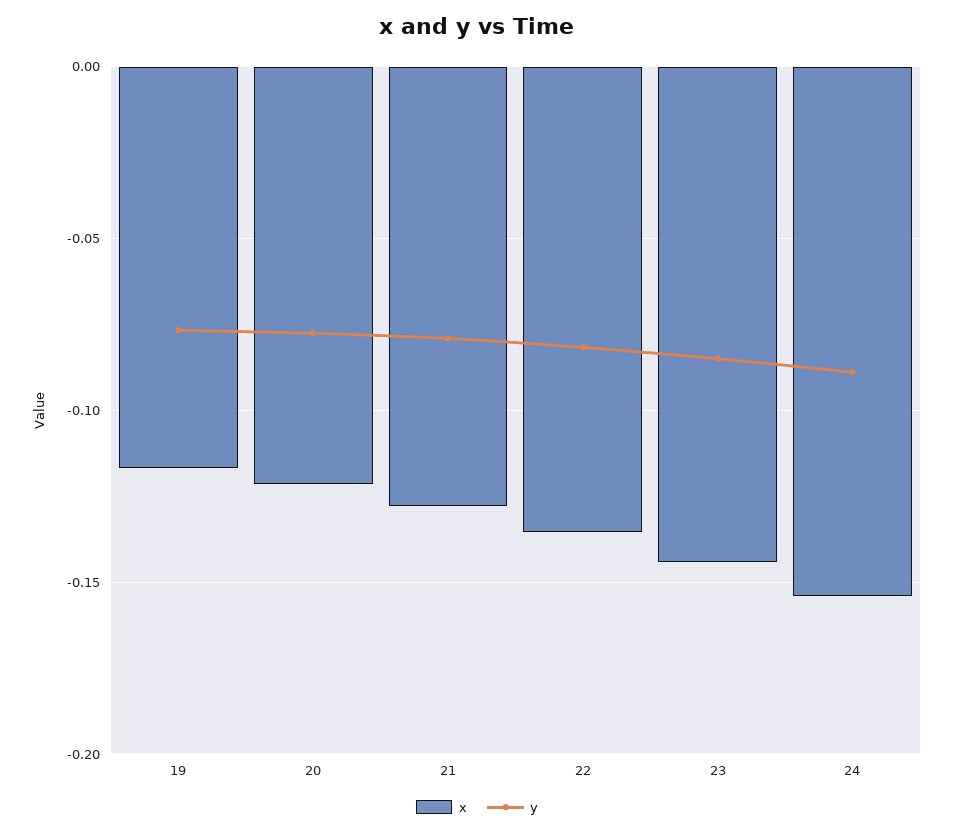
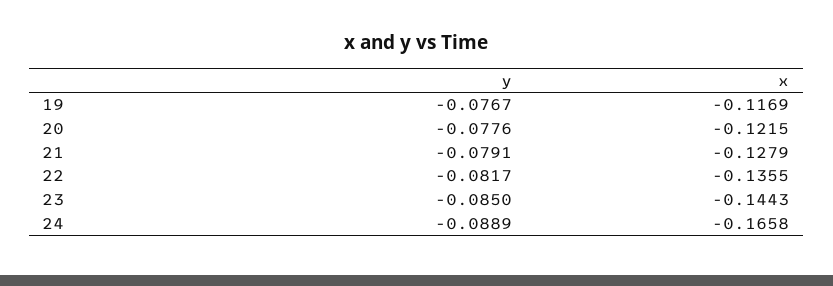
x, 24: -0.155 -> -0.1658

